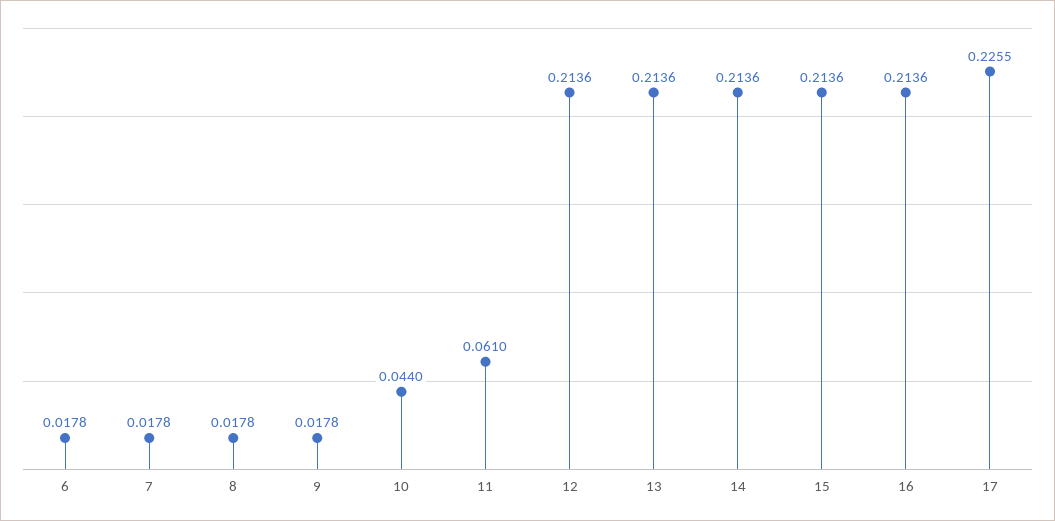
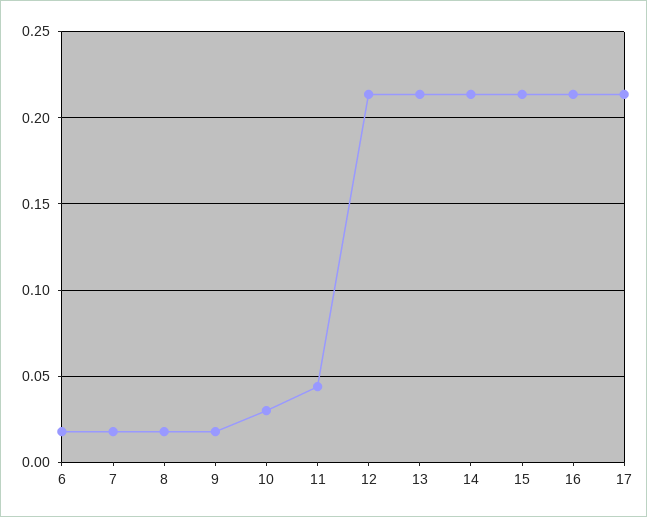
10: 0.044 -> 0.03
11: 0.061 -> 0.045
17: 0.2255 -> 0.215

